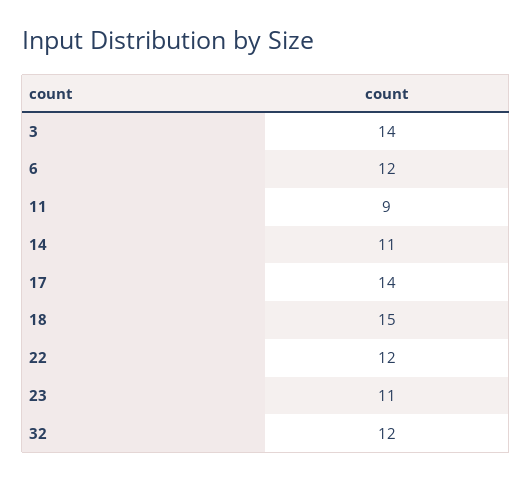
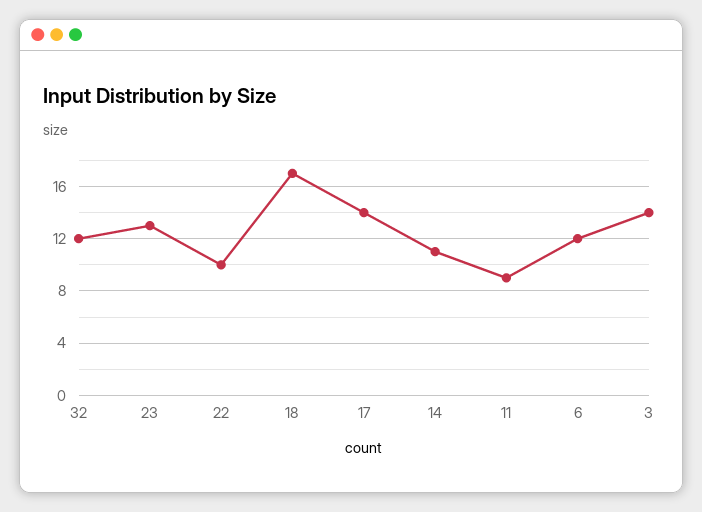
18: 15 -> 17
22: 12 -> 10
23: 11 -> 13

